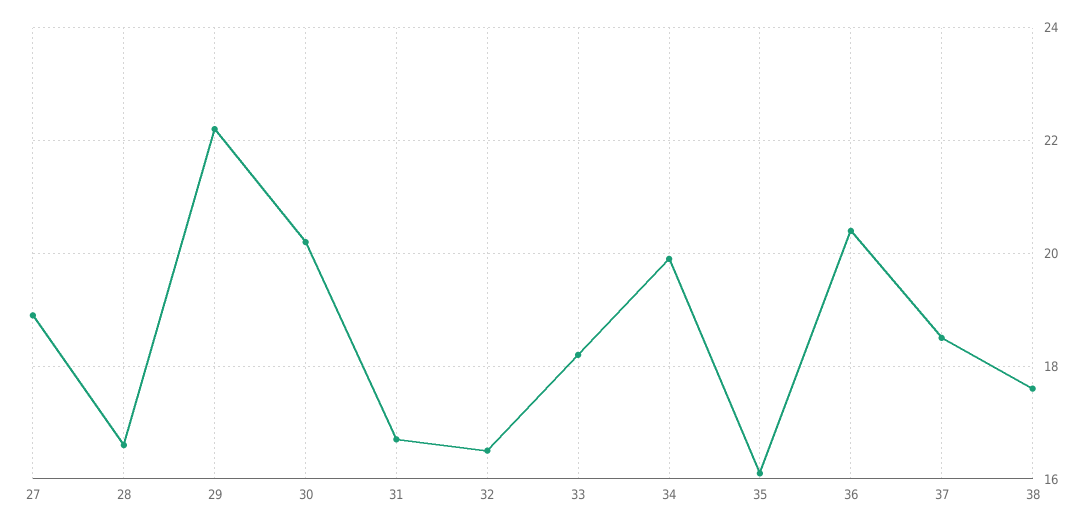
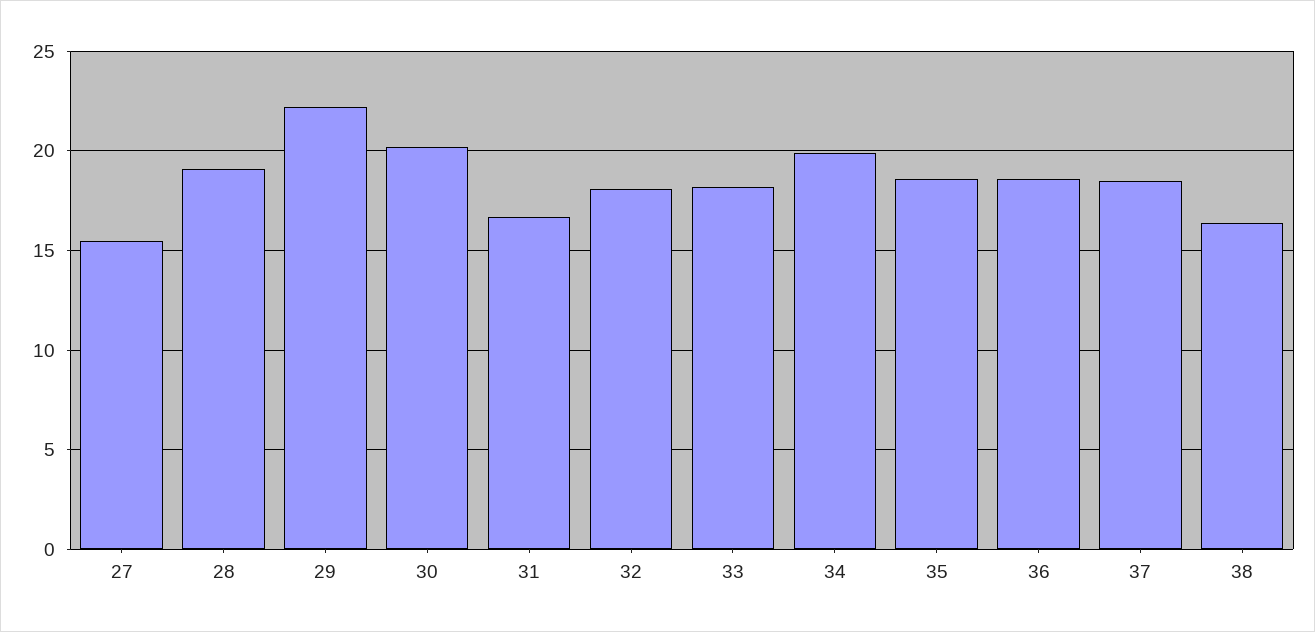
27: 19 -> 15.5
28: 16.5 -> 19
32: 16.5 -> 18
35: 16 -> 18.5
36: 20.5 -> 18.5
38: 17.5 -> 16.5

